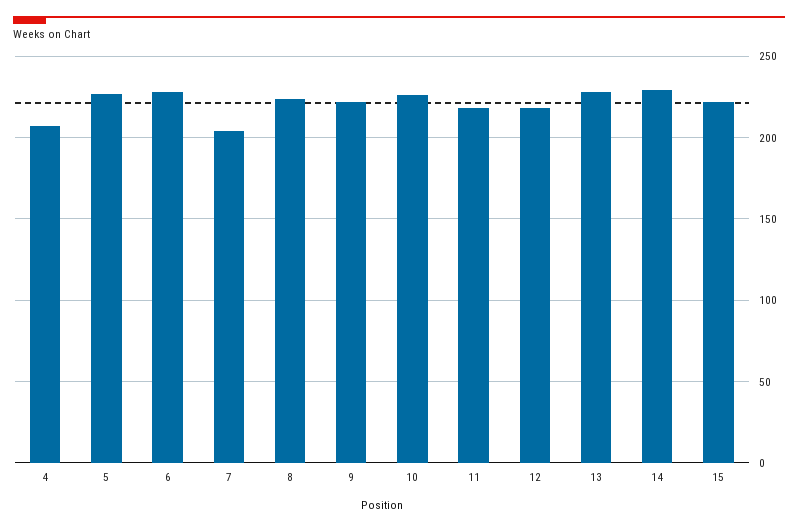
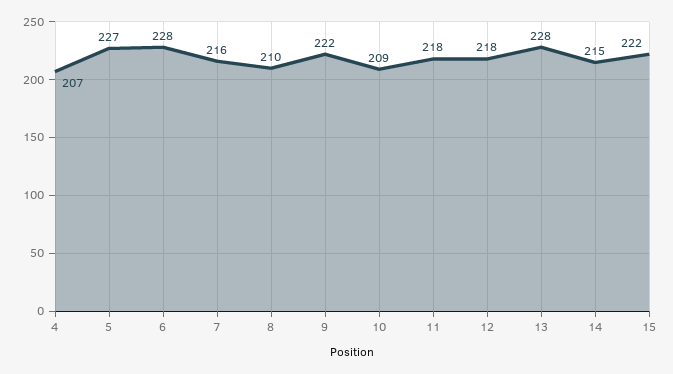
7: 205 -> 216
8: 225 -> 210
10: 225 -> 209
14: 230 -> 215

